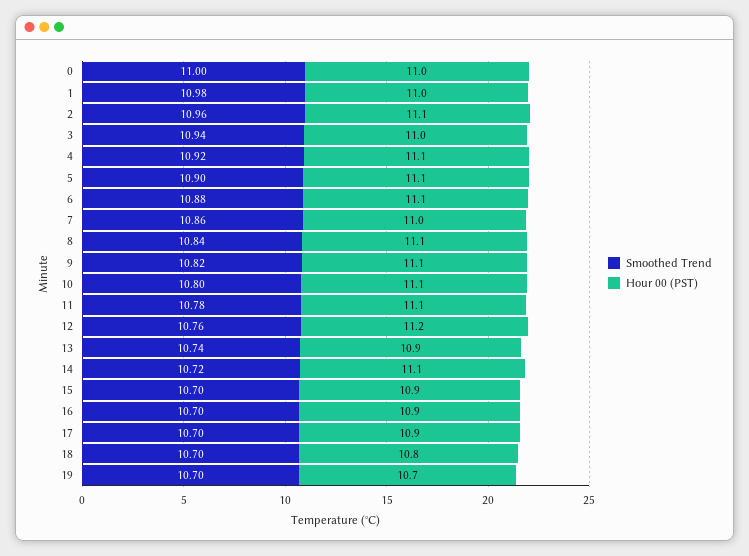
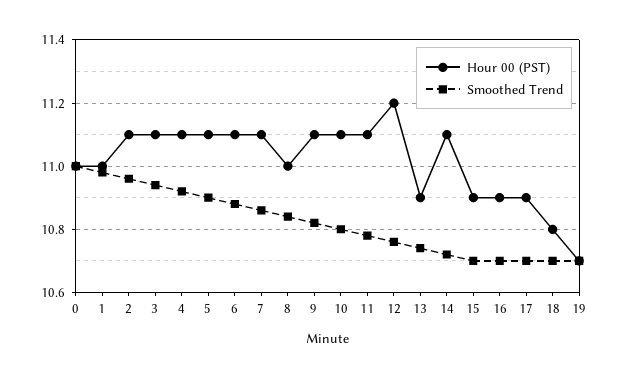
Hour 00 (PST), 3: 11 -> 11.1
Hour 00 (PST), 7: 11 -> 11.1
Hour 00 (PST), 8: 11.1 -> 11

